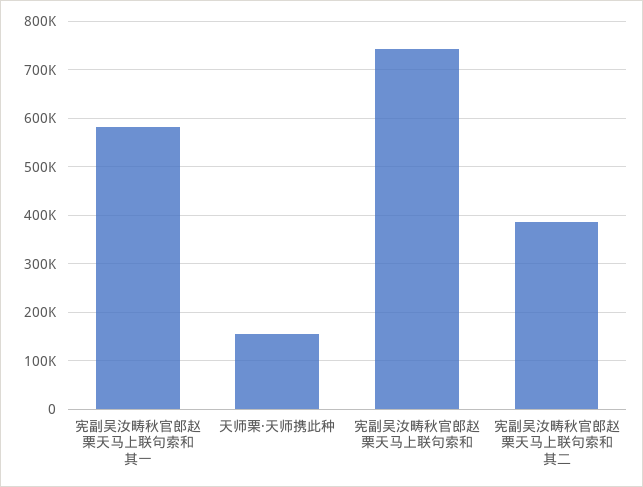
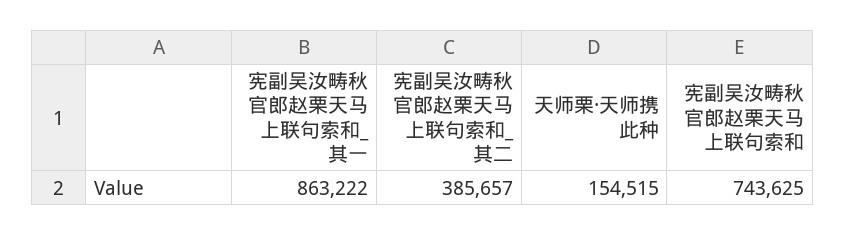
宪副吴汝畴秋官郎赵栗天马上联句索和 其一: 580000 -> 863222

